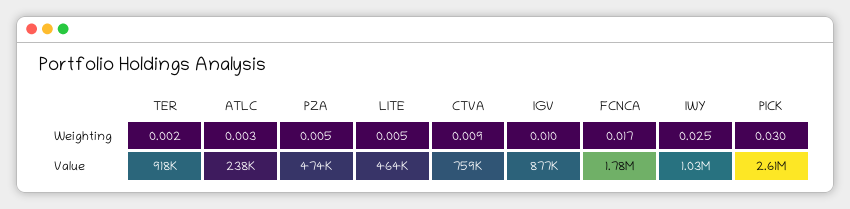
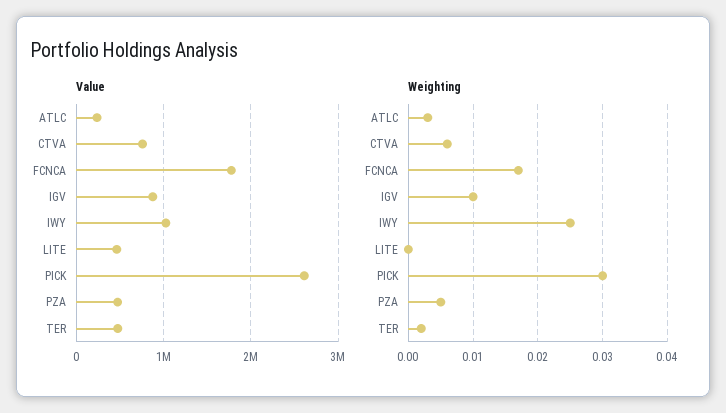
Weighting, LITE: 0.005 -> 0
Weighting, CTVA: 0.009 -> 0.006
Value, TER: 918000 -> 500000

